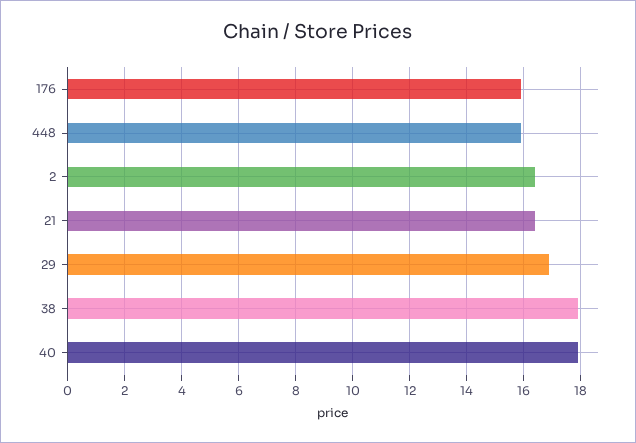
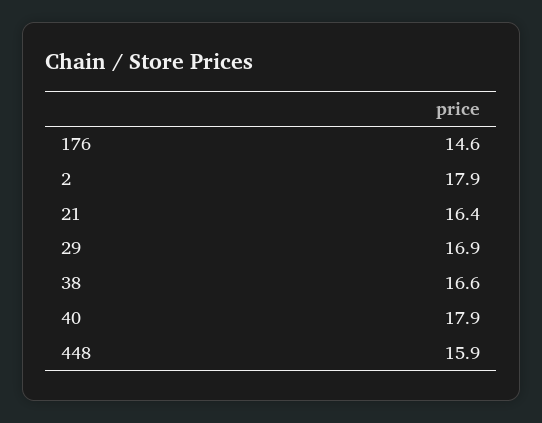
176: 16 -> 14.6
2: 16.5 -> 17.9
38: 18 -> 16.6

